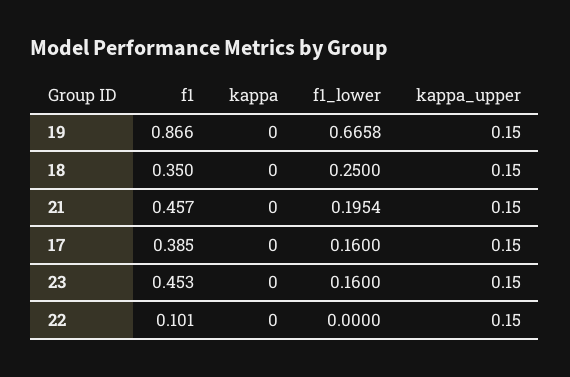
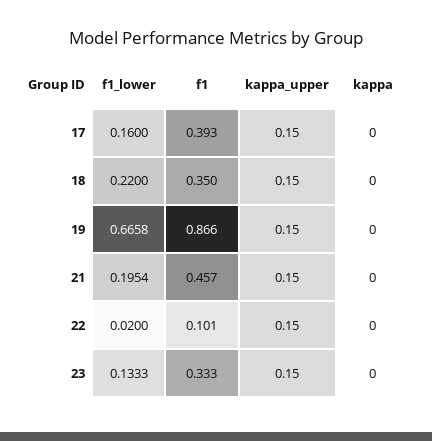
f1_lower, 18: 0.25 -> 0.22
f1, 17: 0.385 -> 0.393
f1, 23: 0.453 -> 0.333
f1_lower, 23: 0.16 -> 0.1333
f1_lower, 22: 0 -> 0.02

